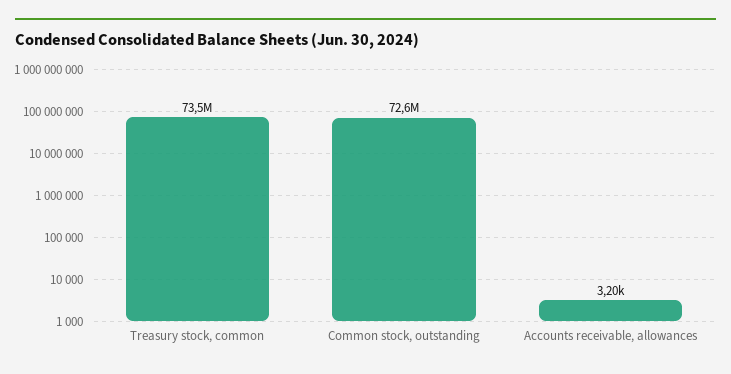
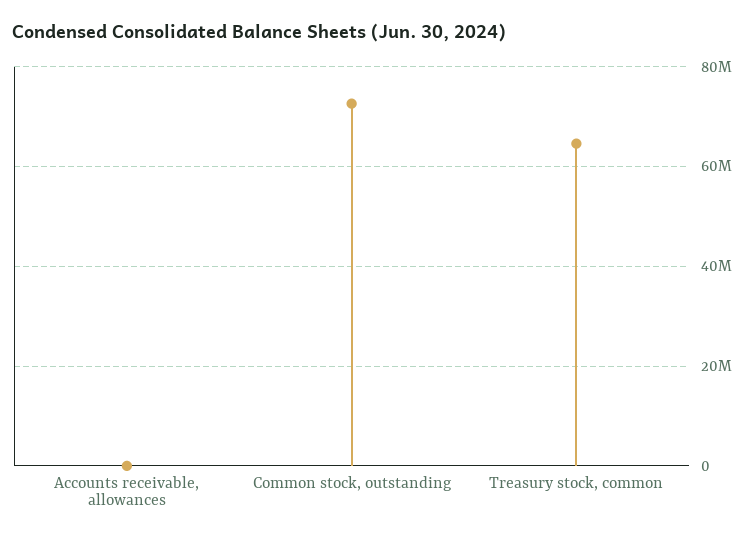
Treasury stock, common: 73500000 -> 64000000

